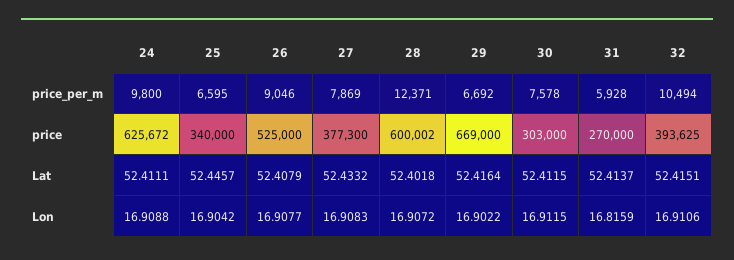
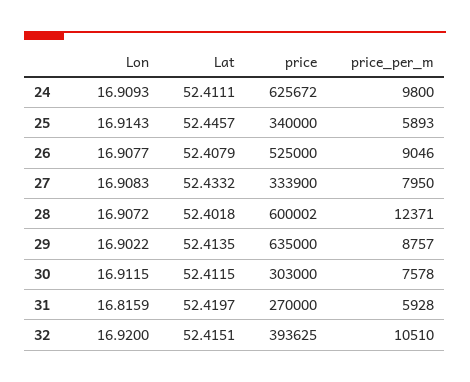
25, price_per_m: 6595 -> 5893
27, price_per_m: 7869 -> 7950
29, price_per_m: 6692 -> 8757
32, price_per_m: 10494 -> 10510
27, price: 377300 -> 333900
29, price: 669000 -> 635000
29, Lat: 52.4164 -> 52.4135
31, Lat: 52.4137 -> 52.4197
24, Lon: 16.9088 -> 16.9093
25, Lon: 16.9042 -> 16.9143
32, Lon: 16.9106 -> 16.92

